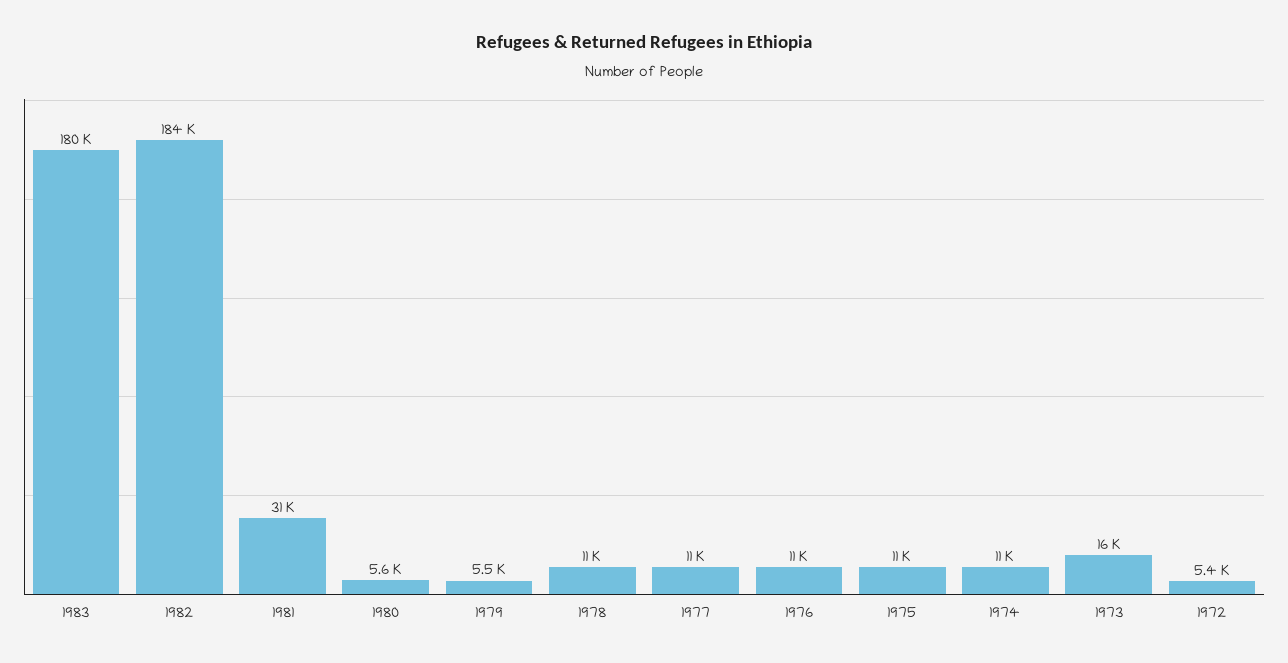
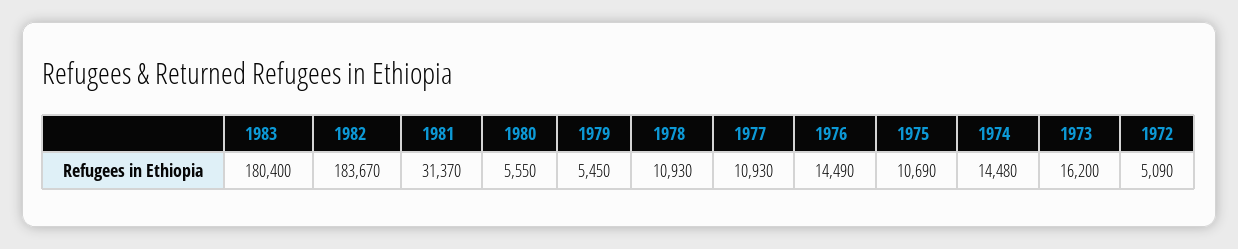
1976: 11000 -> 14490
1974: 11000 -> 14480
1972: 5400 -> 5090

